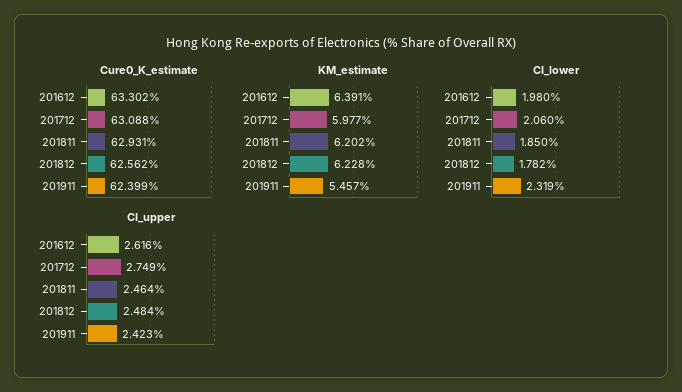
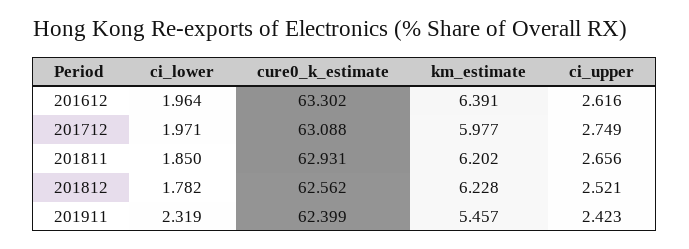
CI_lower, 201612: 1.98 -> 1.964
CI_lower, 201712: 2.06 -> 1.971
CI_upper, 201811: 2.464 -> 2.656
CI_upper, 201812: 2.484 -> 2.521

